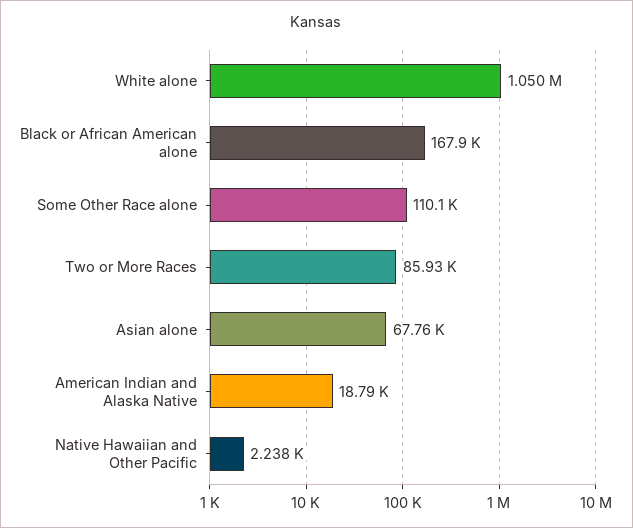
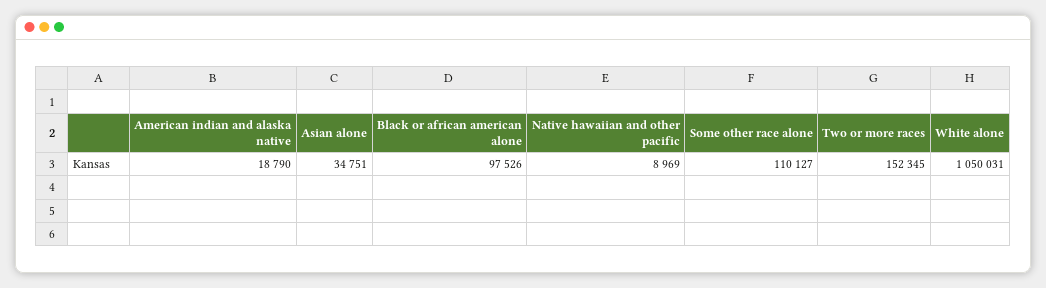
Black or African American alone: 167900 -> 97526
Two or More Races: 85930 -> 152345
Asian alone: 67760 -> 34751
Native Hawaiian and Other Pacific: 2238 -> 8969

